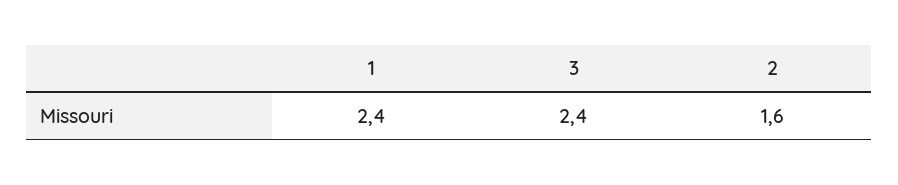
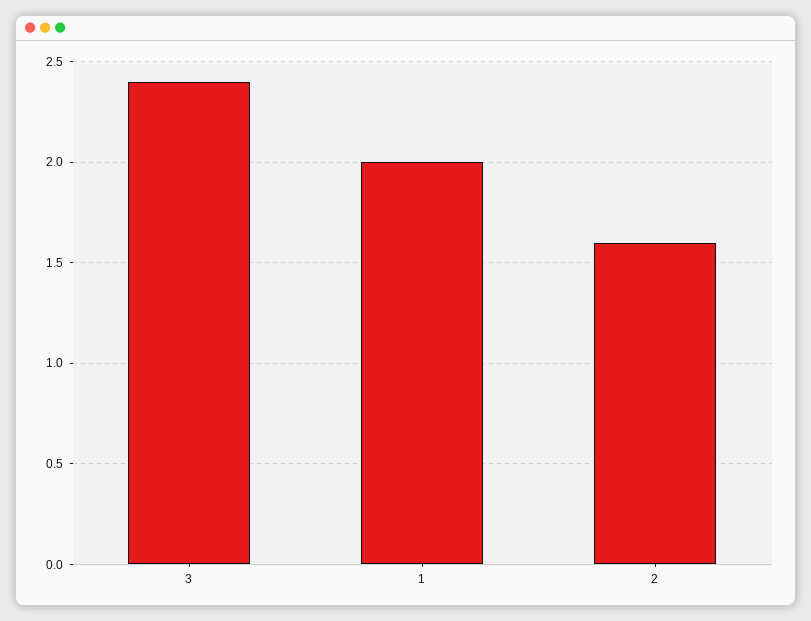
1: 2.4 -> 2

